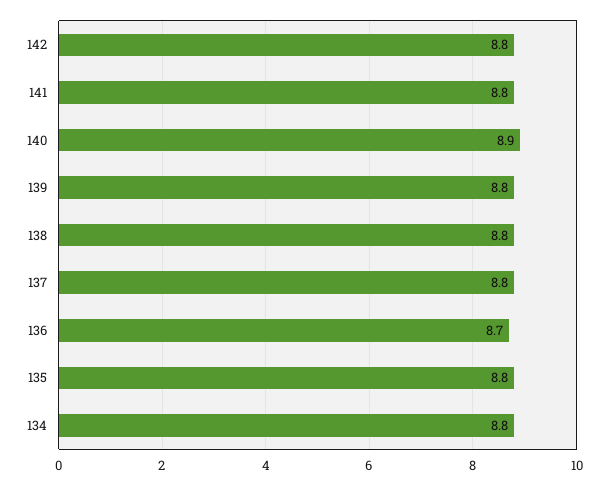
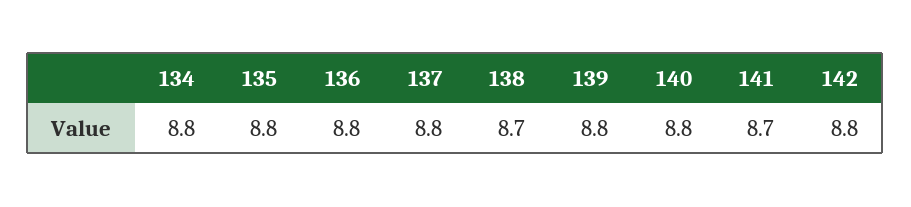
141: 8.8 -> 8.7
140: 8.9 -> 8.8
138: 8.8 -> 8.7
136: 8.7 -> 8.8

